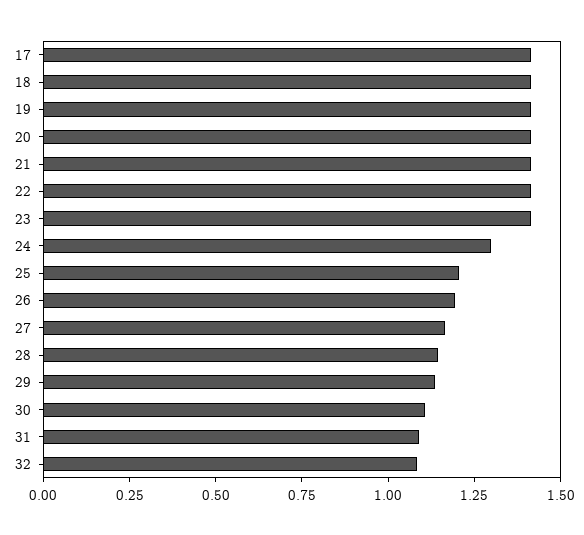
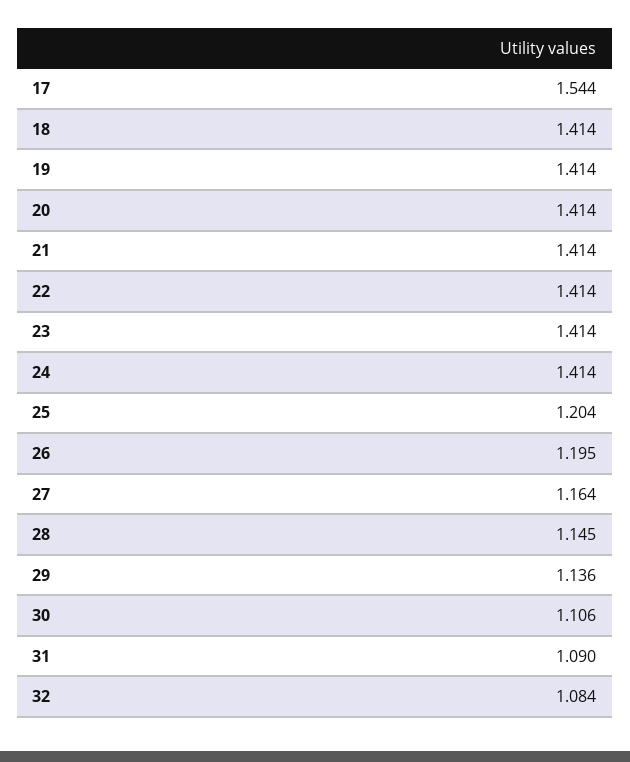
17: 1.4 -> 1.544
24: 1.3 -> 1.414

